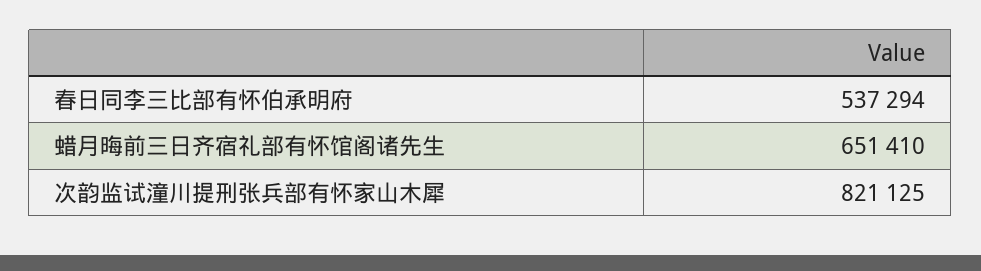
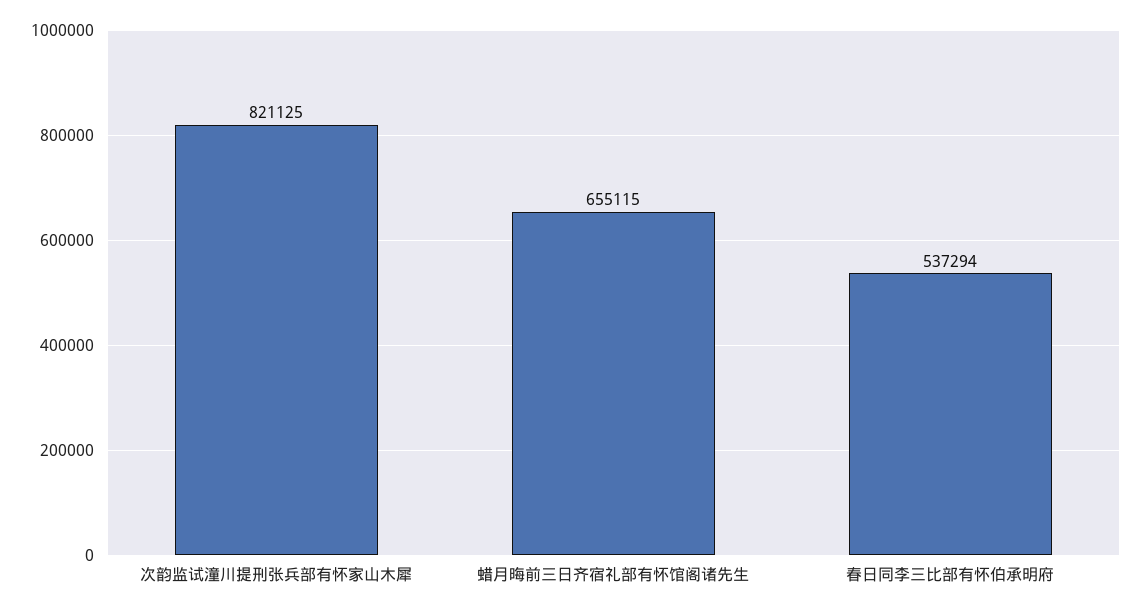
蜡月晦前三日齐宿礼部有怀馆阁诸先生: 651410 -> 655115

